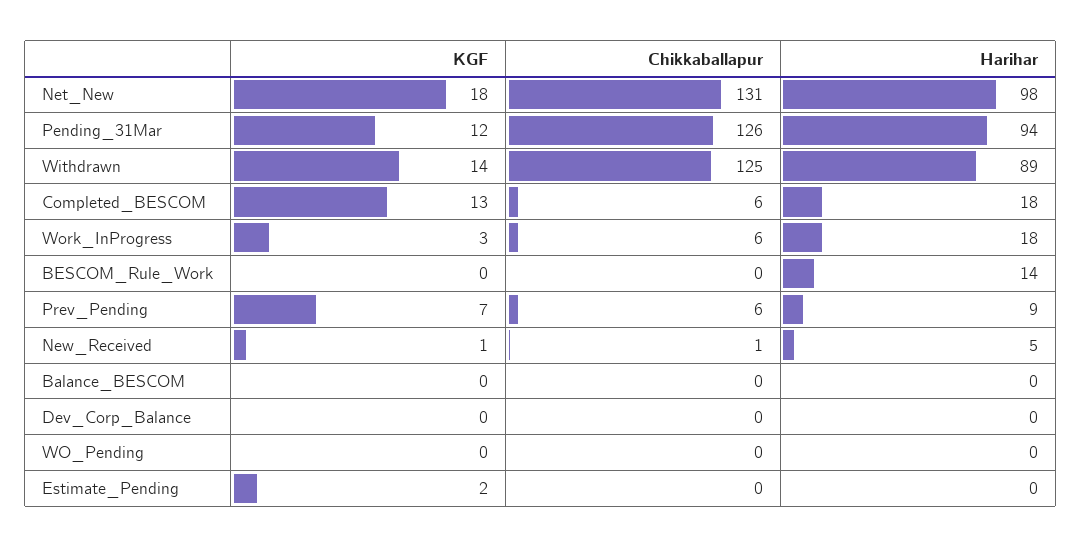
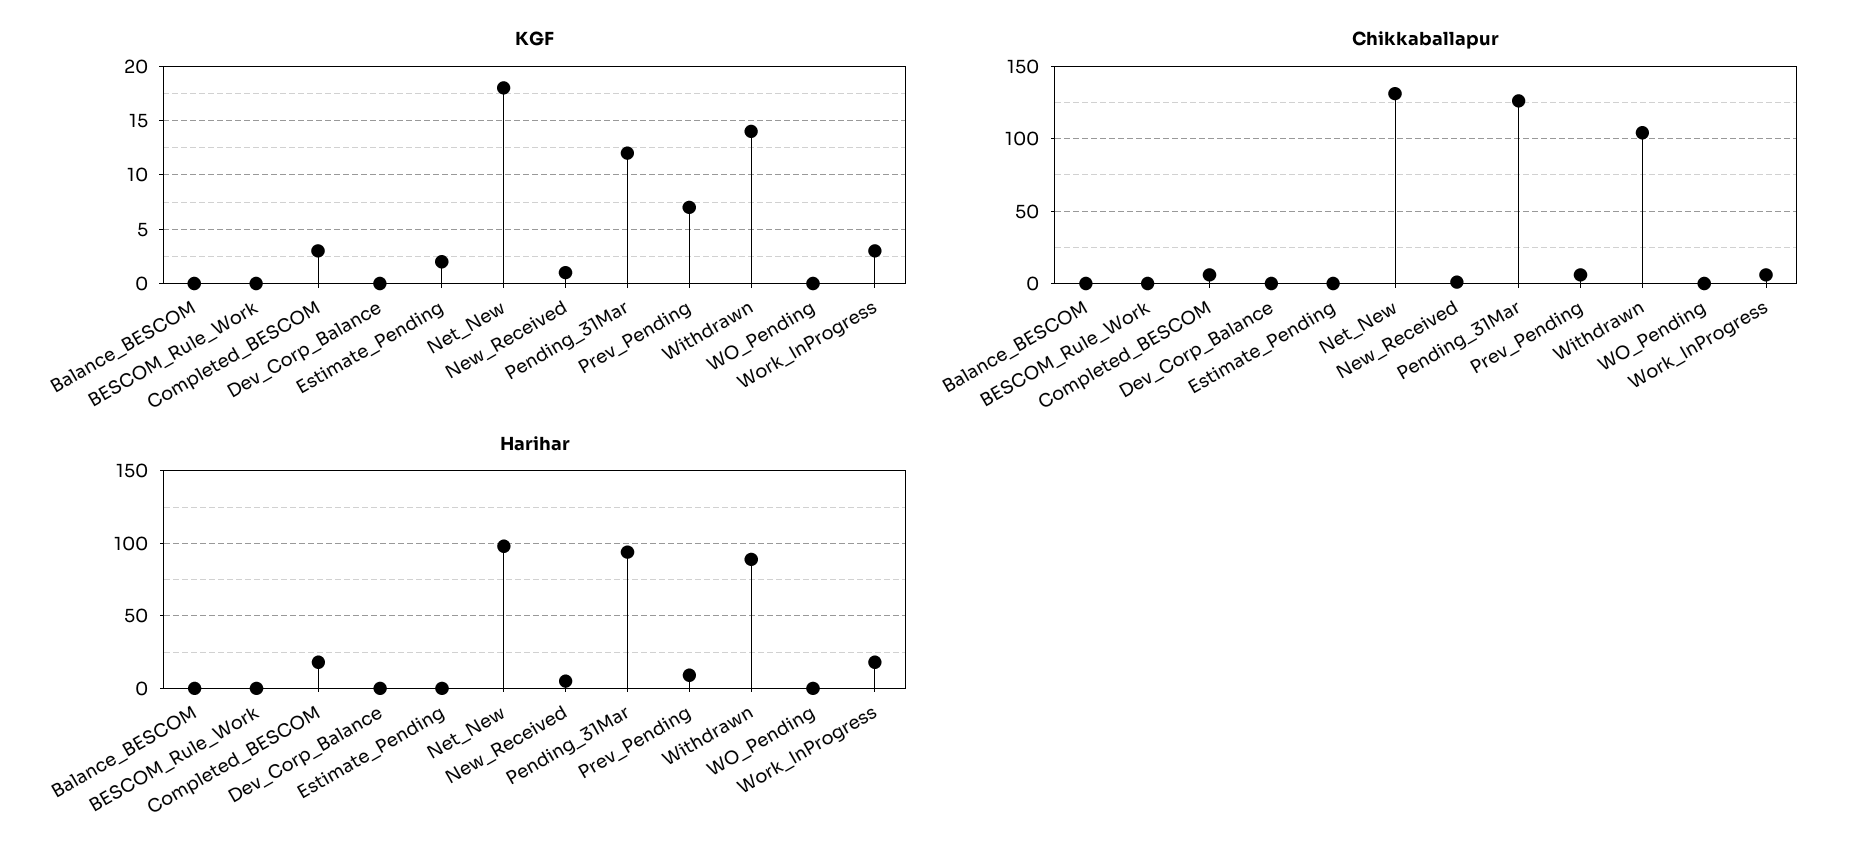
Chikkaballapur, Withdrawn: 125 -> 105
KGF, Completed_BESCOM: 13 -> 3
Harihar, BESCOM_Rule_Work: 14 -> 0

